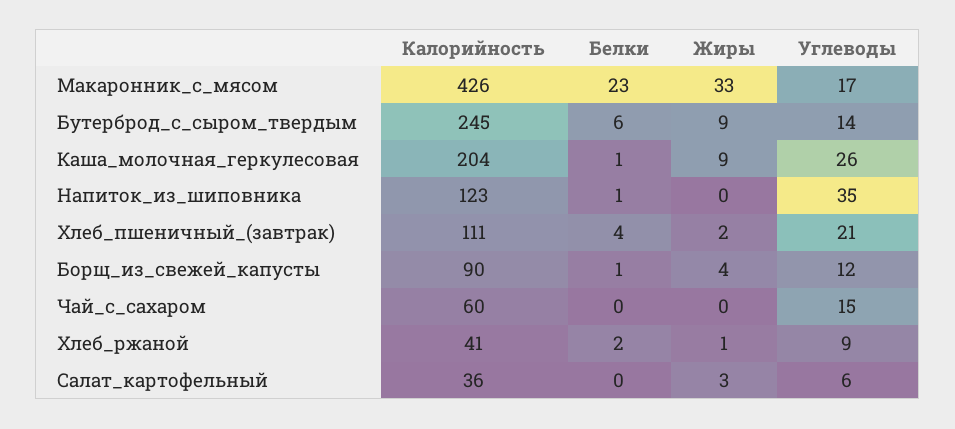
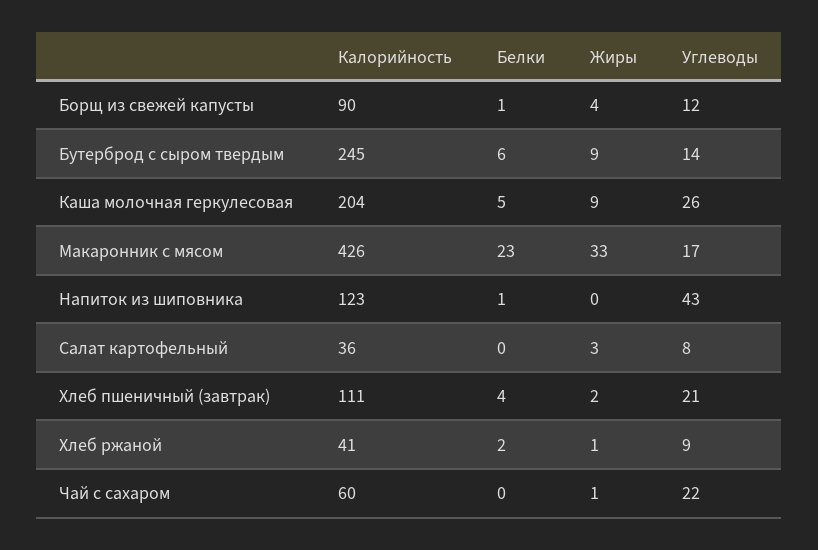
Белки, Каша_молочная_геркулесовая: 1 -> 5
Углеводы, Напиток_из_шиповника: 35 -> 43
Жиры, Чай_с_сахаром: 0 -> 1
Углеводы, Чай_с_сахаром: 15 -> 22
Углеводы, Салат_картофельный: 6 -> 8

